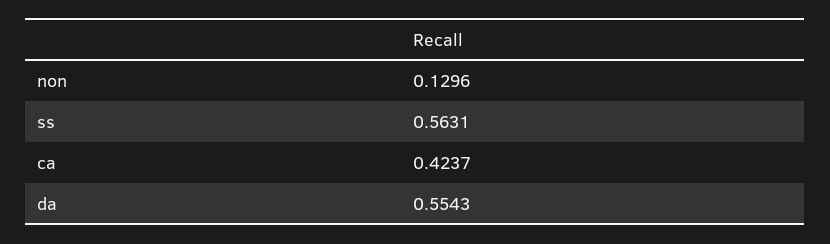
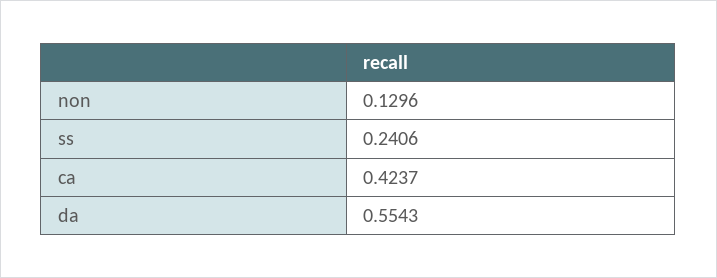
ss: 0.5631 -> 0.2406

